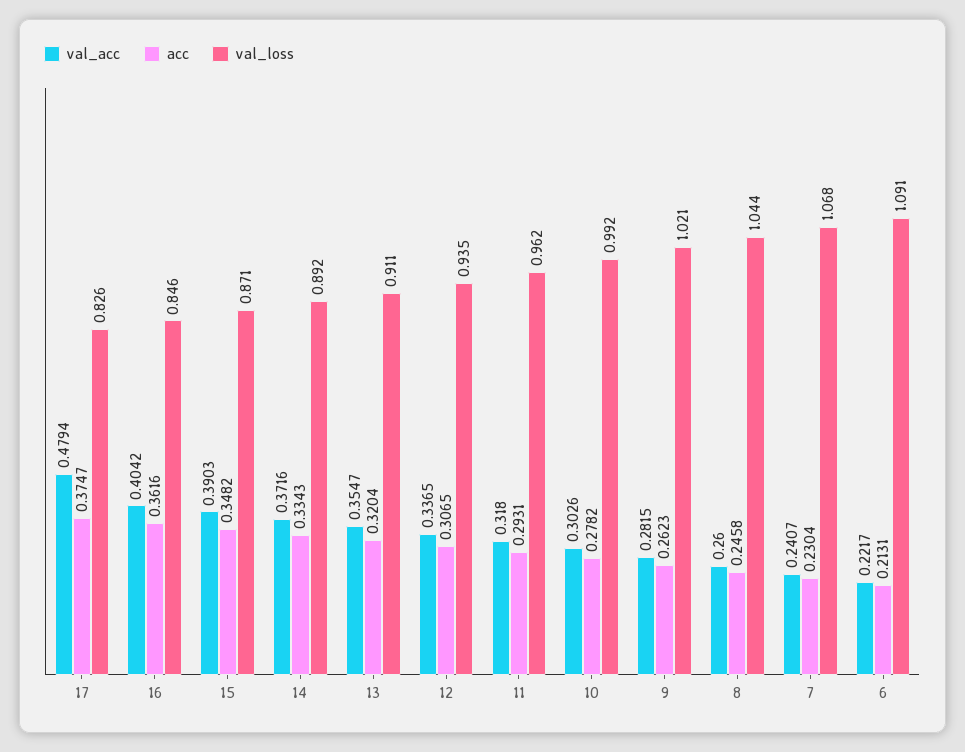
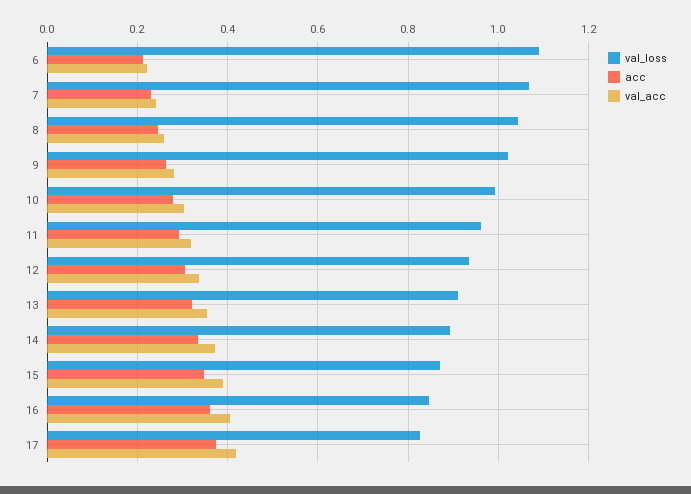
val_acc, 17: 0.4794 -> 0.42

